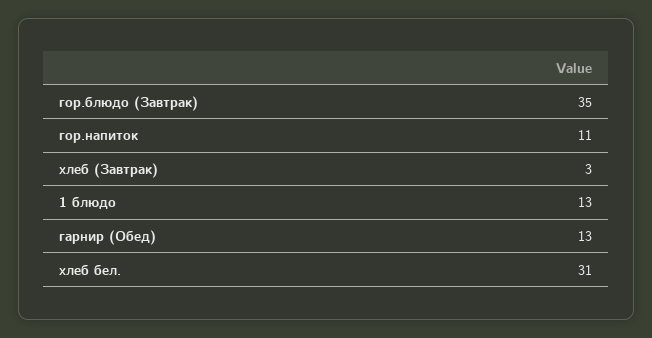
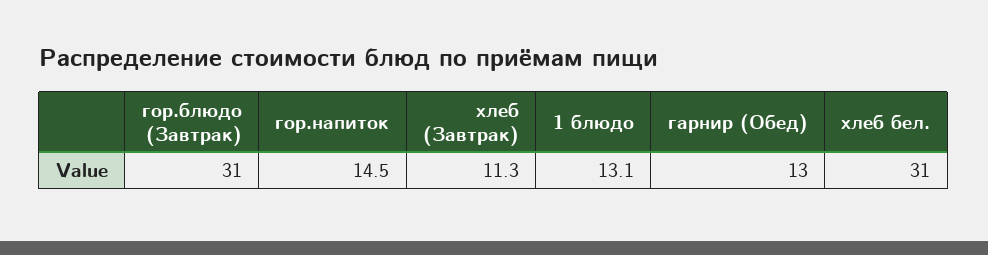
гор.блюдо (Завтрак): 35 -> 31
гор.напиток: 11 -> 14.5
хлеб (Завтрак): 3 -> 11.3

